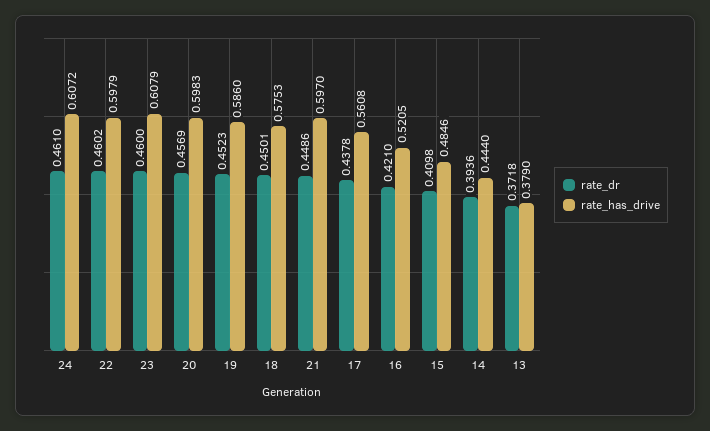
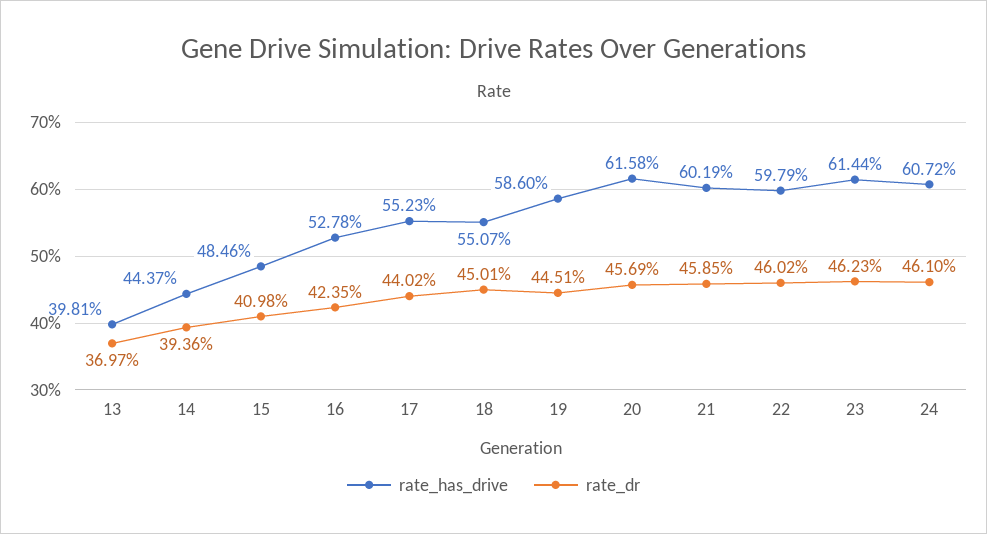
rate_dr, 23: 0.46 -> 0.4623
rate_has_drive, 23: 0.6079 -> 0.6144
rate_has_drive, 20: 0.5983 -> 0.6158
rate_dr, 19: 0.4523 -> 0.4451
rate_has_drive, 18: 0.5753 -> 0.5507
rate_dr, 21: 0.4486 -> 0.4585
rate_has_drive, 21: 0.597 -> 0.6019
rate_dr, 17: 0.4378 -> 0.4402
rate_has_drive, 17: 0.5608 -> 0.5523
rate_dr, 16: 0.421 -> 0.4235
rate_has_drive, 16: 0.5205 -> 0.5278
rate_has_drive, 14: 0.444 -> 0.4437
rate_dr, 13: 0.3718 -> 0.3697
rate_has_drive, 13: 0.379 -> 0.3981

